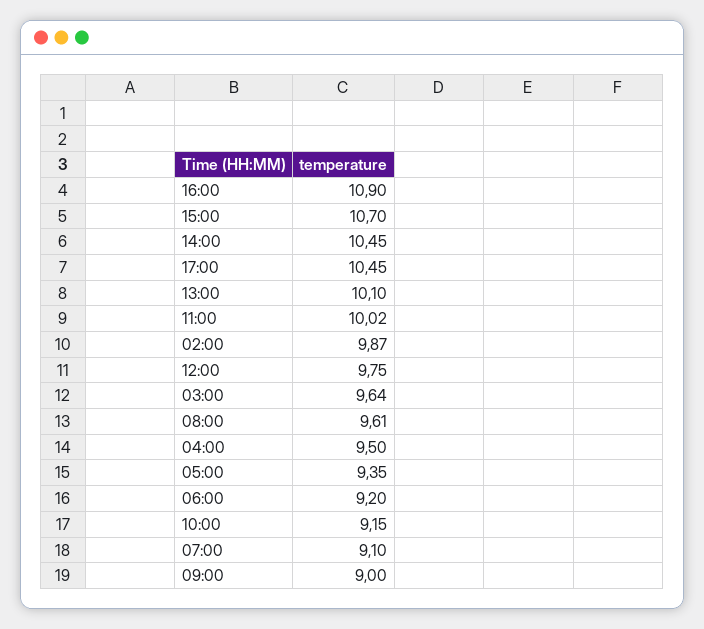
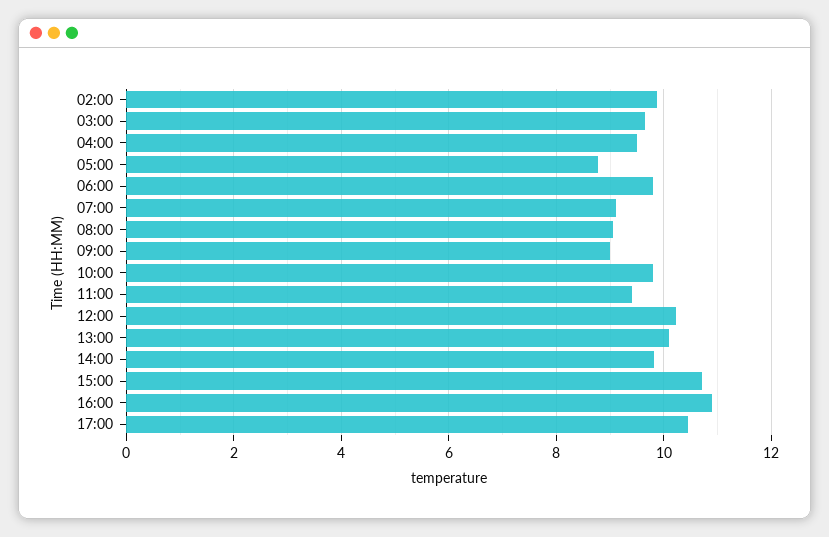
14:00: 10.45 -> 9.8
11:00: 10.02 -> 9.4
12:00: 9.75 -> 10.2
08:00: 9.61 -> 9
05:00: 9.35 -> 8.8
06:00: 9.2 -> 9.8
10:00: 9.15 -> 9.8

